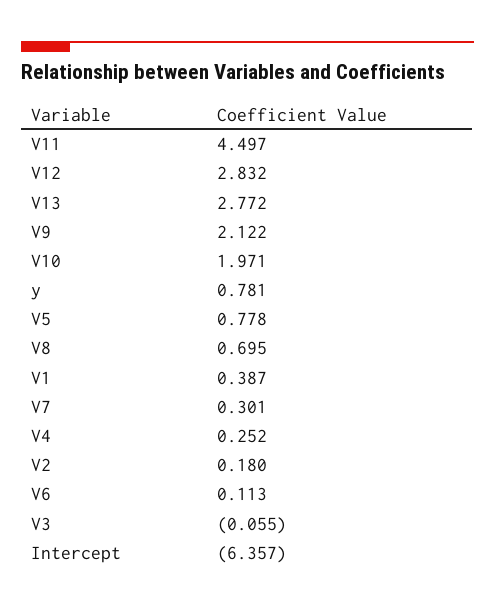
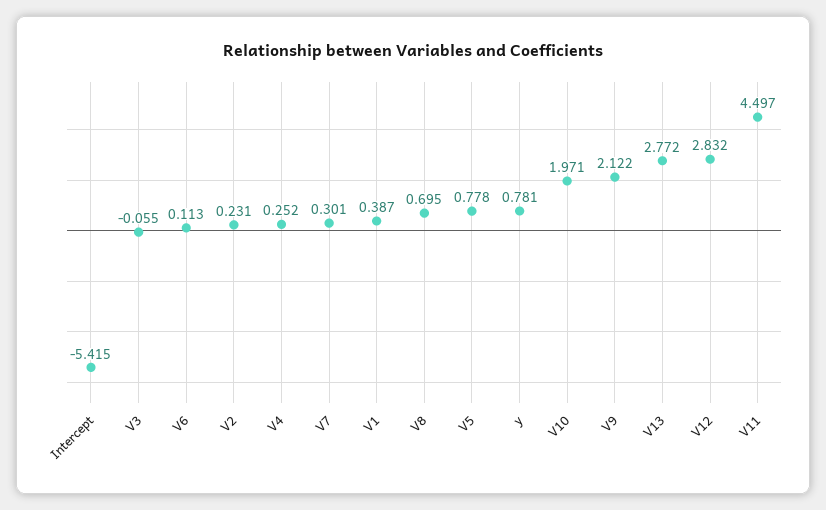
V2: 0.18 -> 0.231
Intercept: -6.357 -> -5.415

